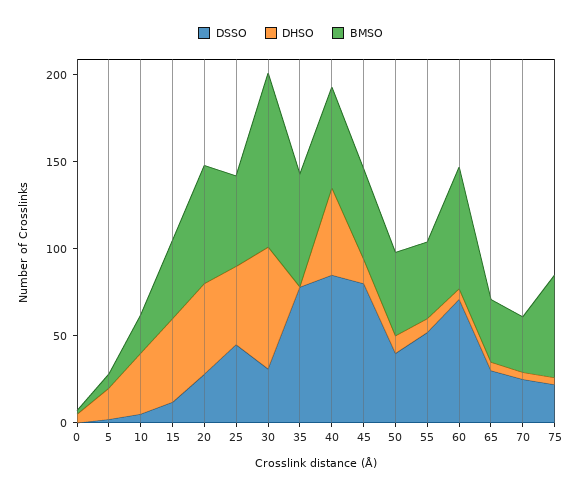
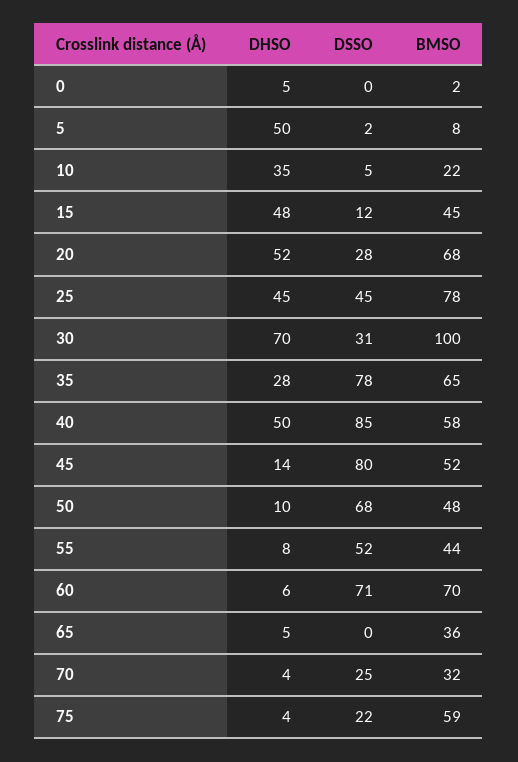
DHSO, 5: 20 -> 50
BMSO, 25: 50 -> 78
DHSO, 35: 0 -> 28
DSSO, 50: 40 -> 68
DSSO, 65: 30 -> 0

